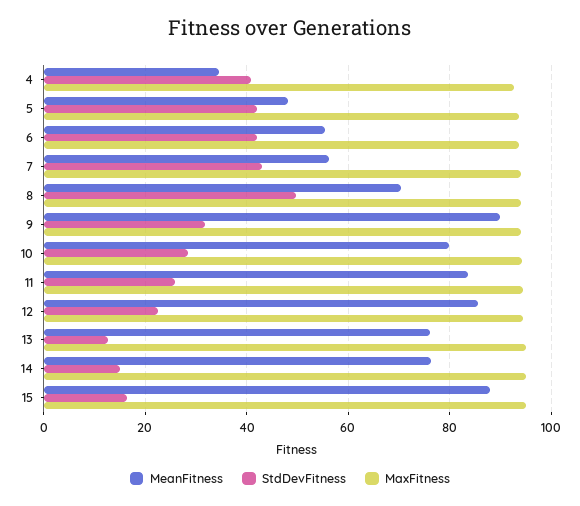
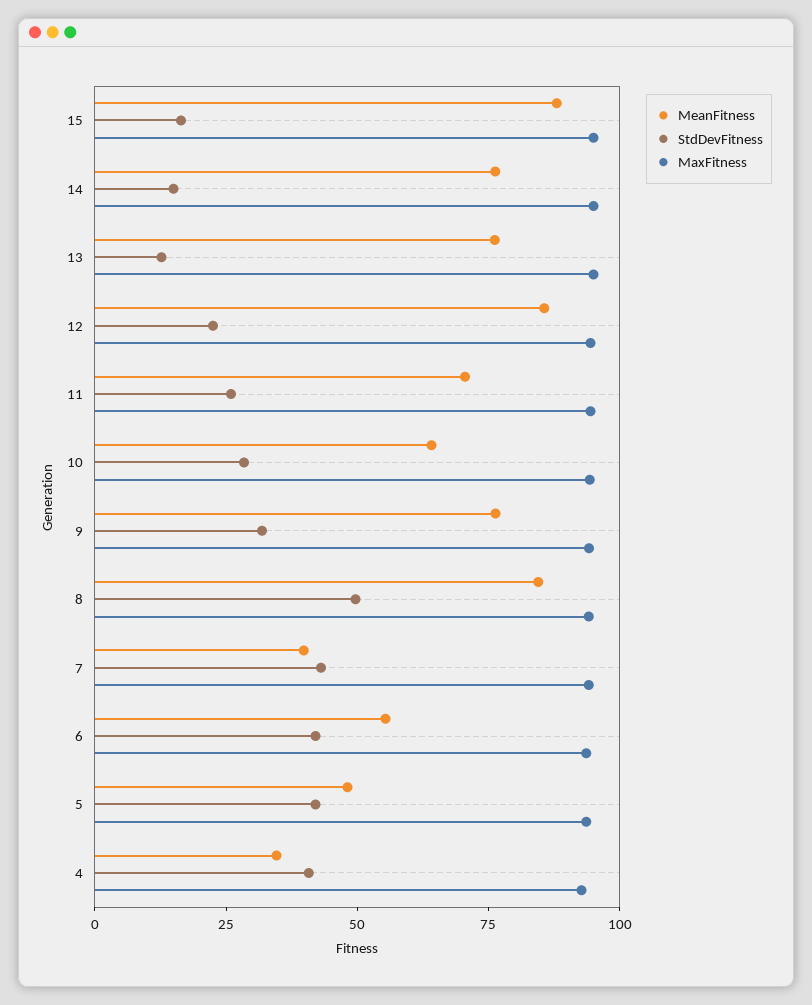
MeanFitness, 7: 56 -> 40
MeanFitness, 8: 70 -> 85
MeanFitness, 9: 90 -> 75
MeanFitness, 10: 80 -> 65
MeanFitness, 11: 84 -> 70

